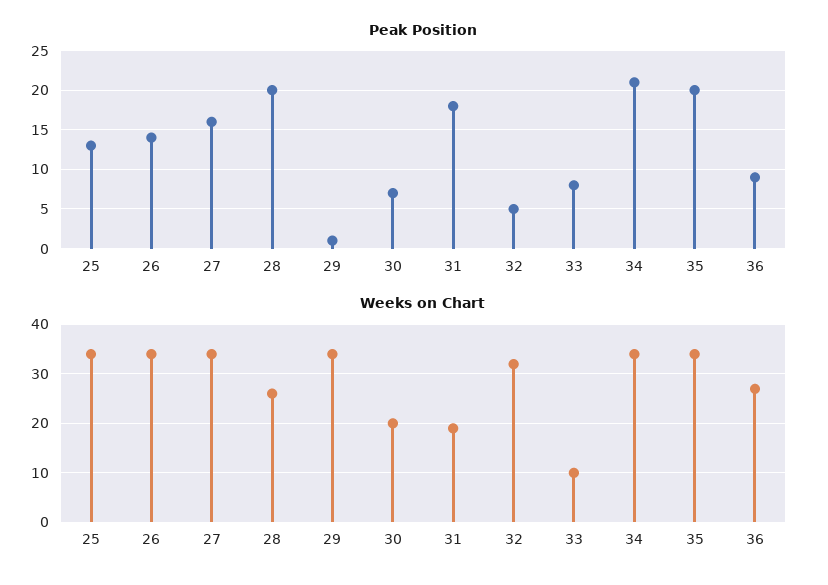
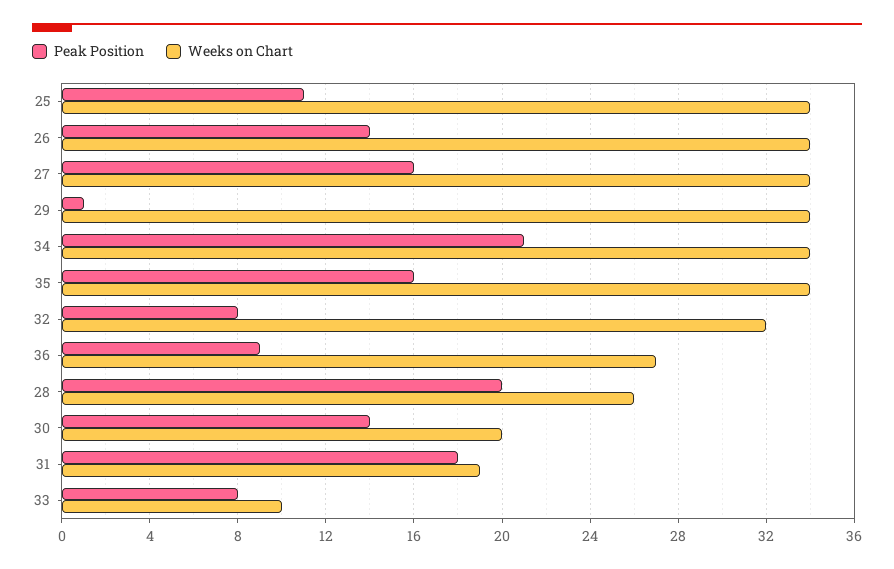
Peak Position, 25: 13 -> 11
Peak Position, 30: 7 -> 14
Peak Position, 32: 5 -> 8
Peak Position, 35: 20 -> 16

